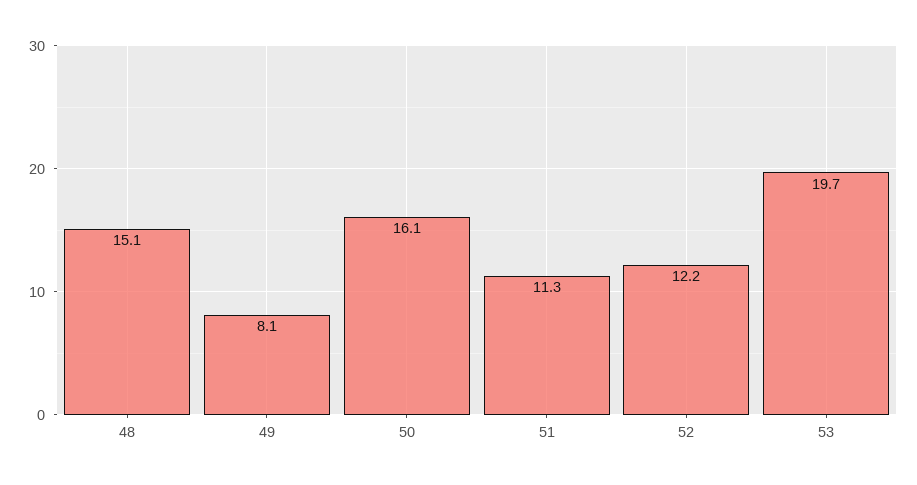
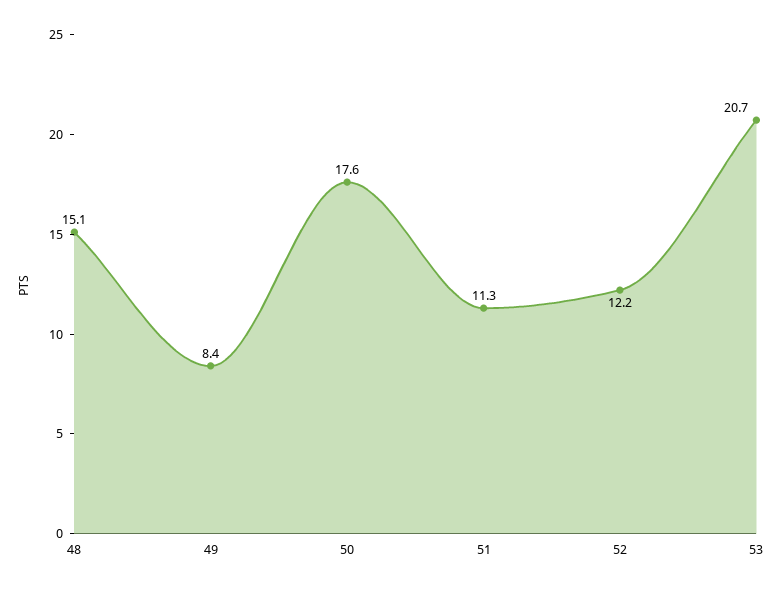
49: 8.1 -> 8.4
50: 16.1 -> 17.6
53: 19.7 -> 20.7

